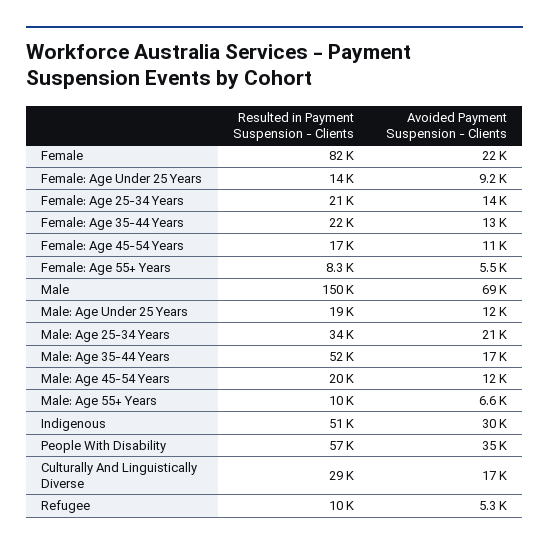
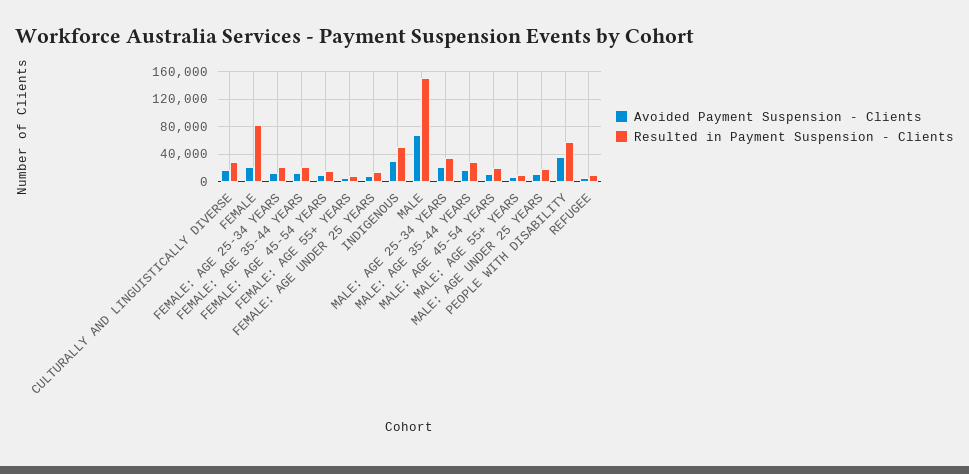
Resulted in Payment Suspension - Clients, Male: Age 35-44 Years: 52000 -> 30000

